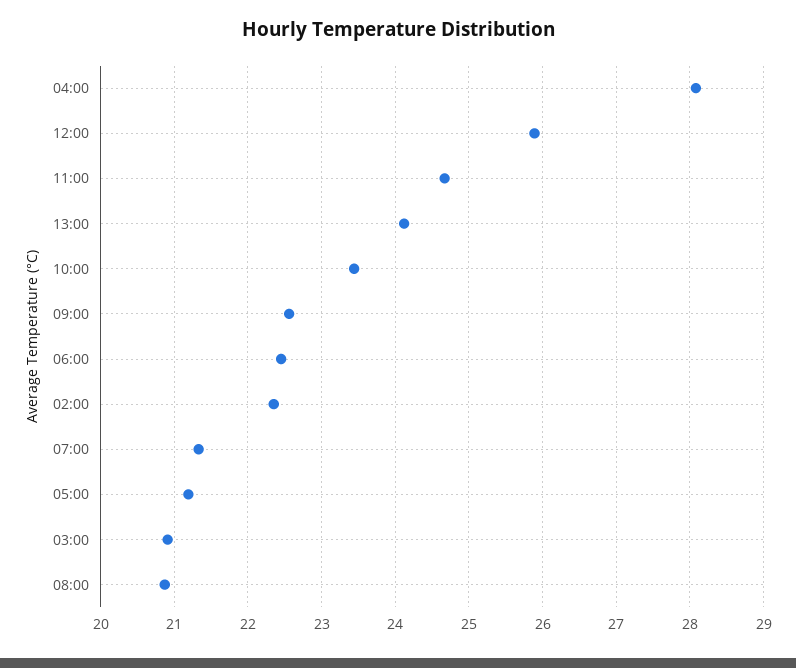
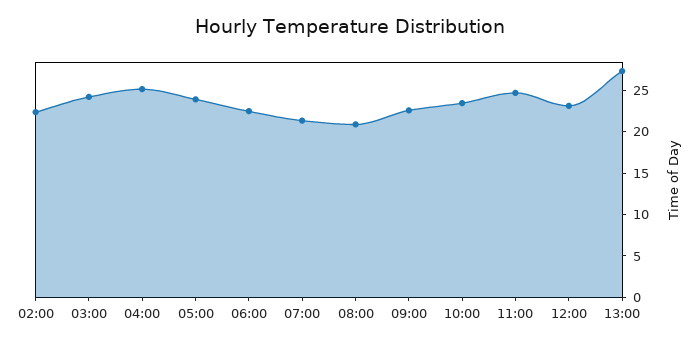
04:00: 28.1 -> 25
12:00: 25.9 -> 23
13:00: 24.1 -> 27
05:00: 21.2 -> 24
03:00: 20.9 -> 24

